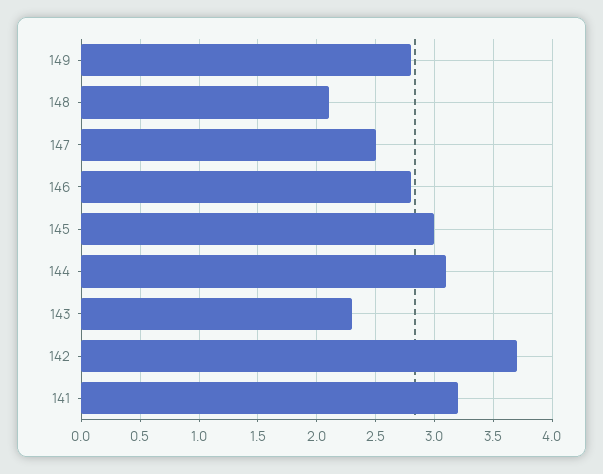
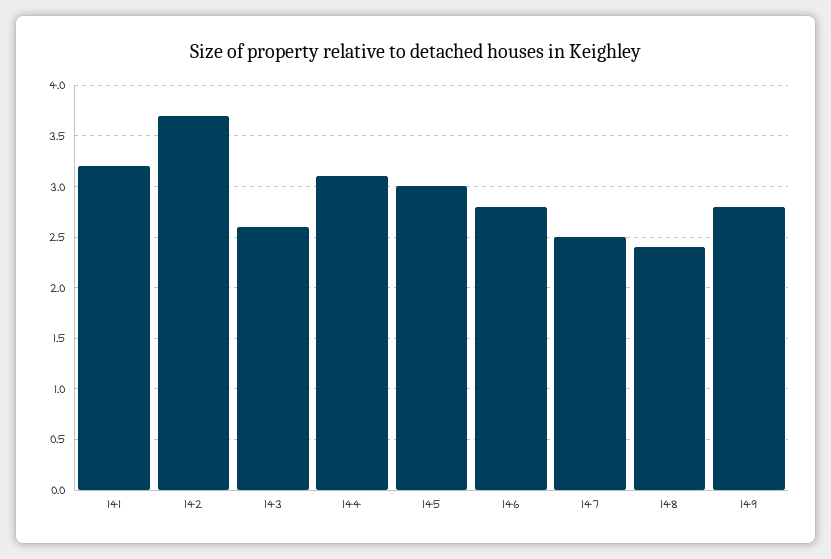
148: 2.1 -> 2.4
143: 2.3 -> 2.6

